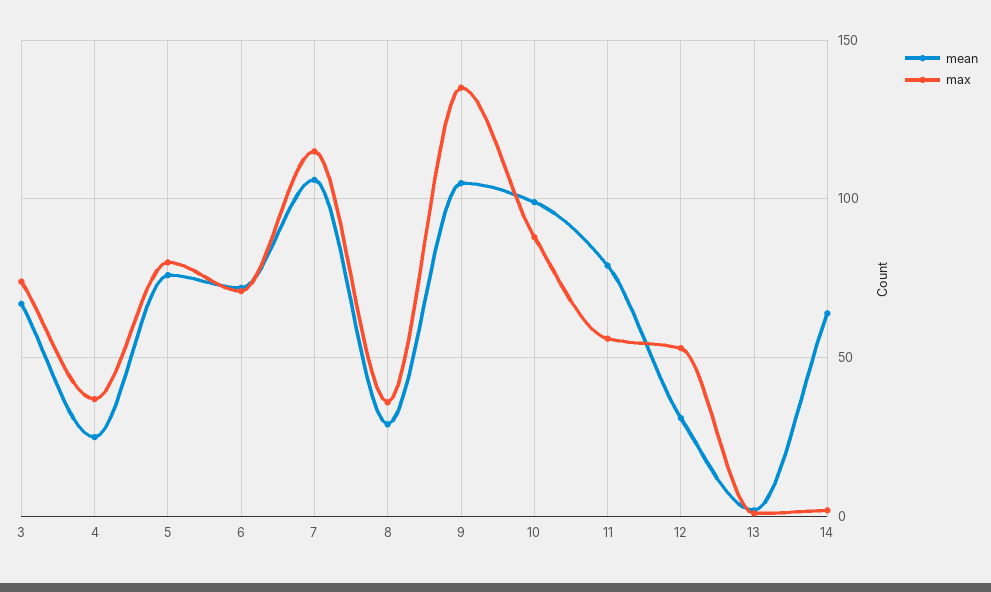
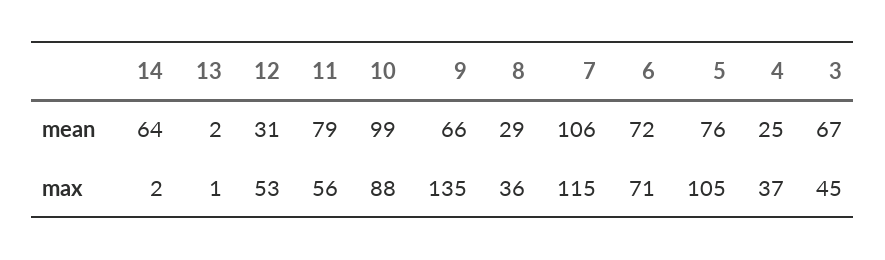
max, 3: 75 -> 45
max, 5: 80 -> 105
mean, 9: 105 -> 66

